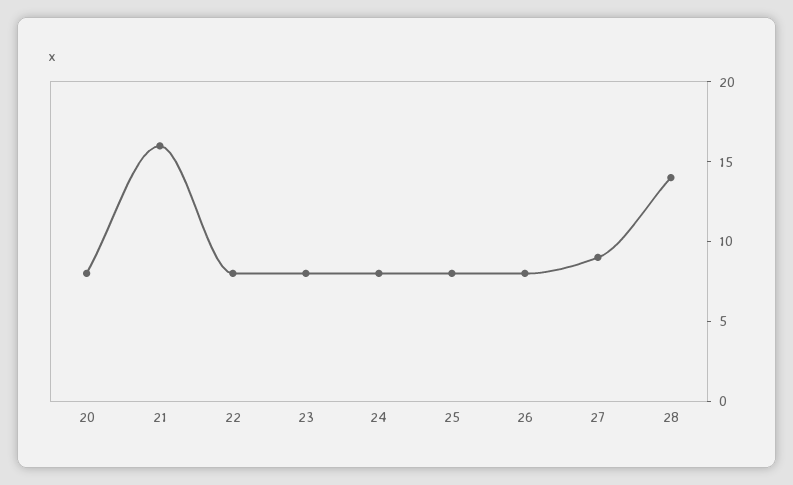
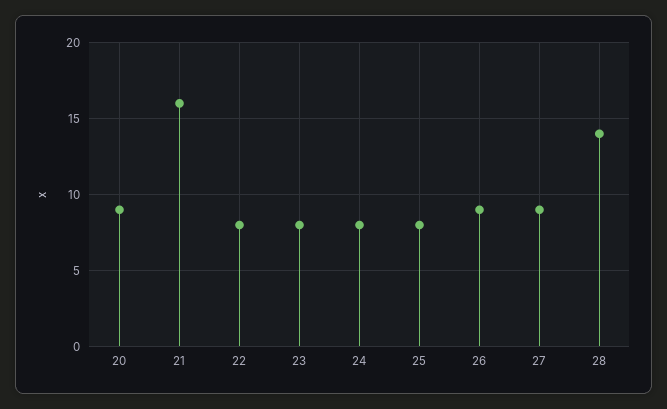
20: 8 -> 9
26: 8 -> 9

